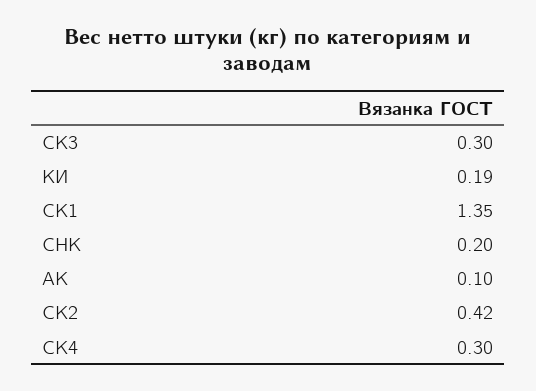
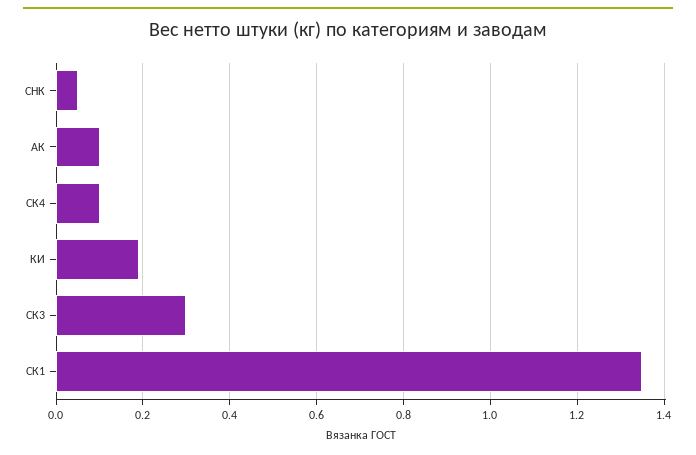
СНК: 0.2 -> 0.05
СК2: 0.42 -> none
СК4: 0.3 -> 0.1

